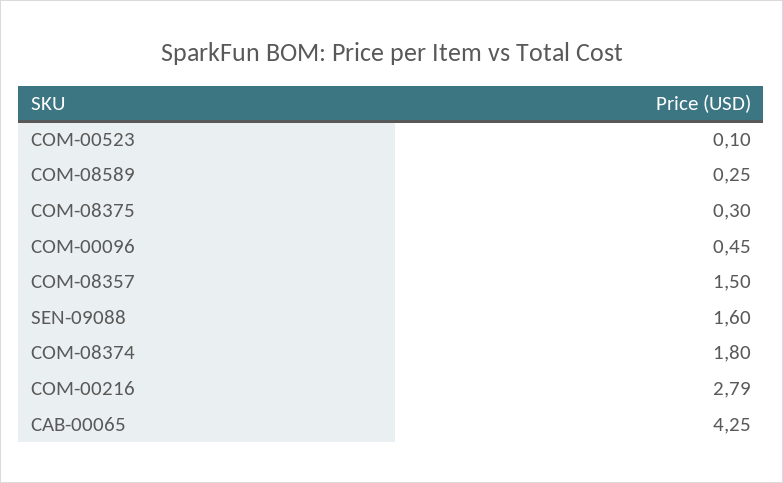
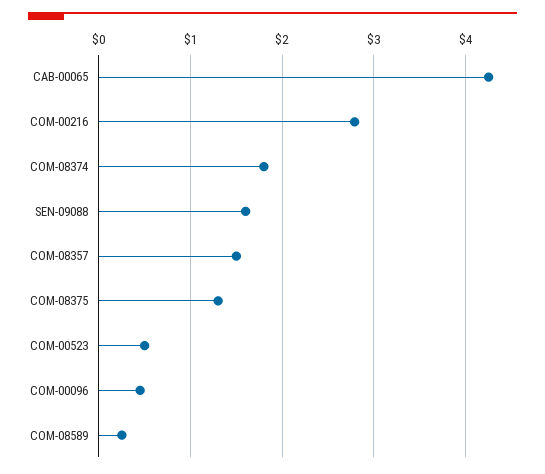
COM-00523: 0.1 -> 0.5
COM-08375: 0.3 -> 1.3

